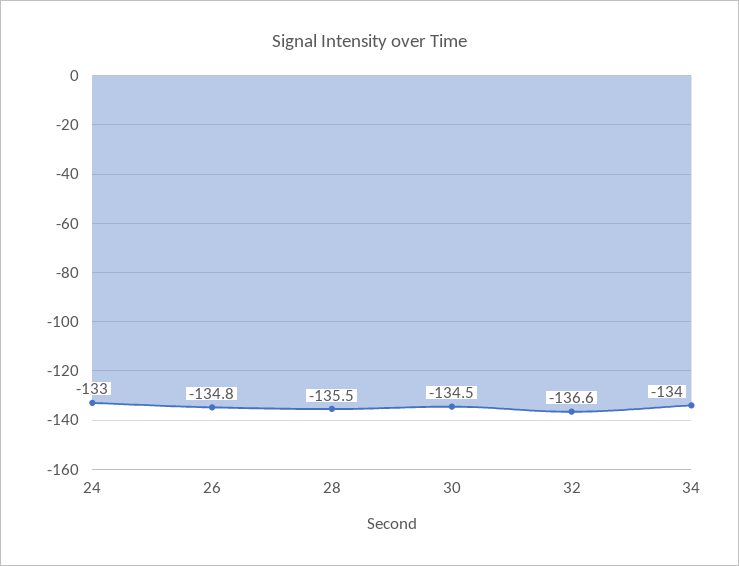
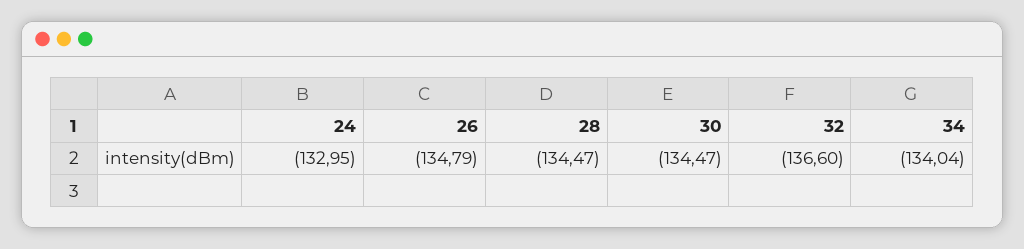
28: -135.5 -> -134.47

